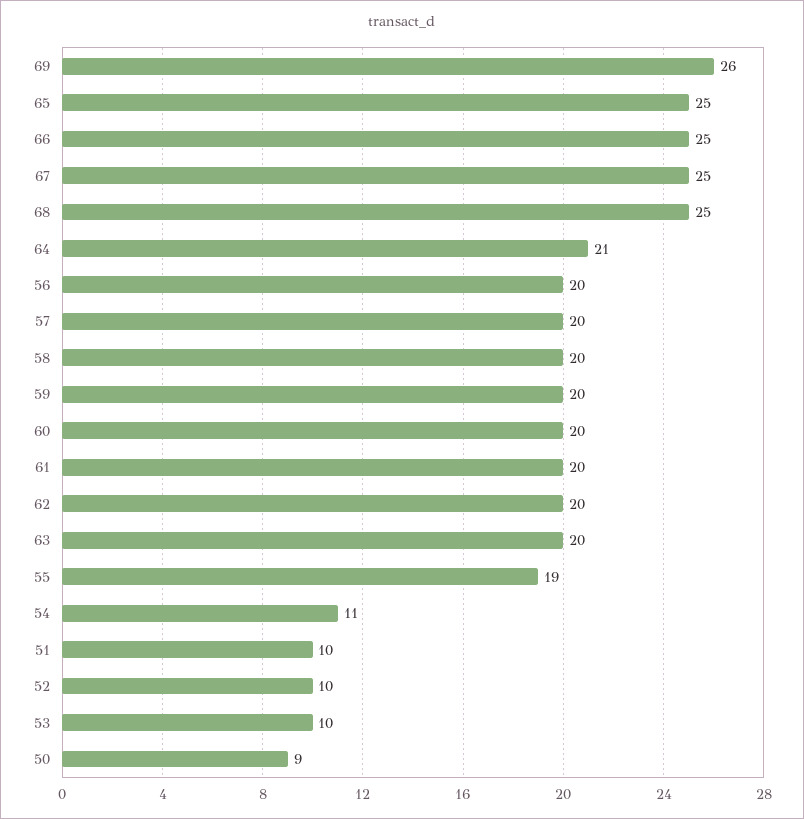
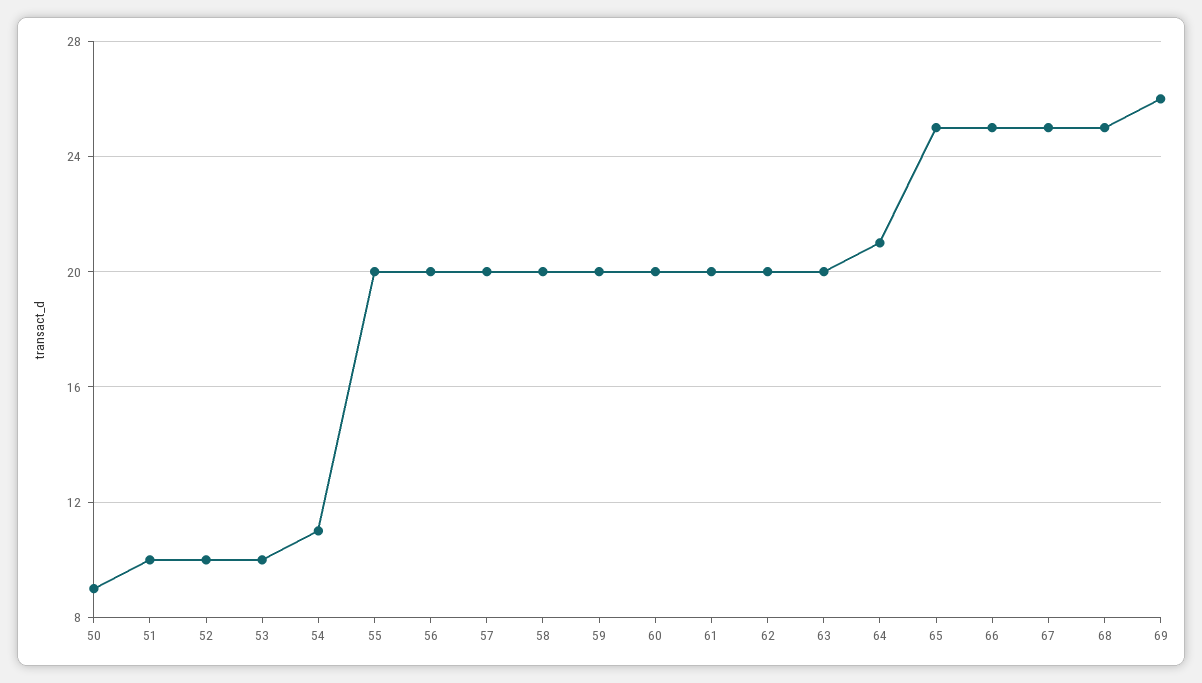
55: 19 -> 20

